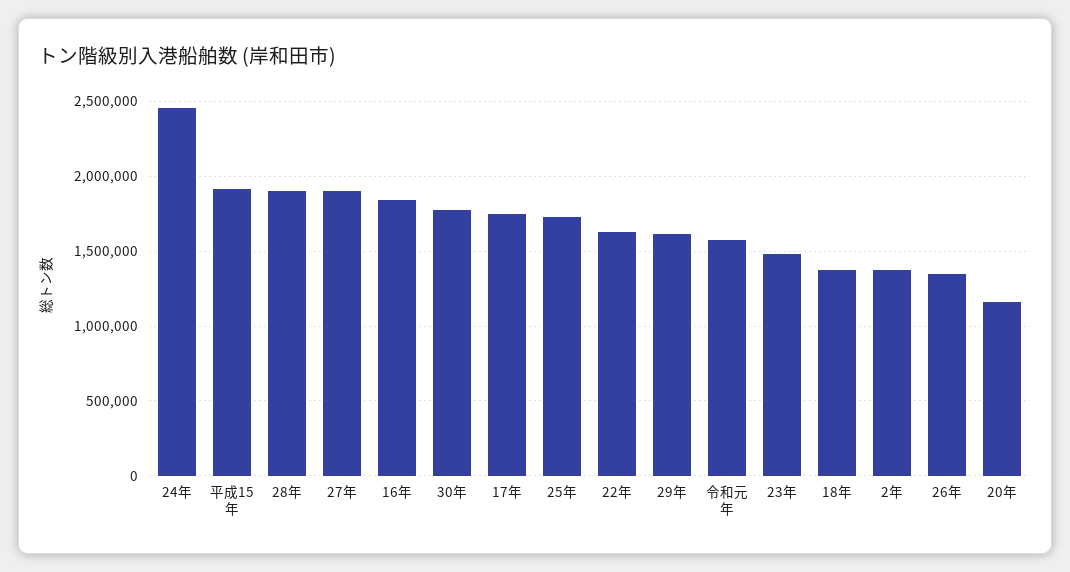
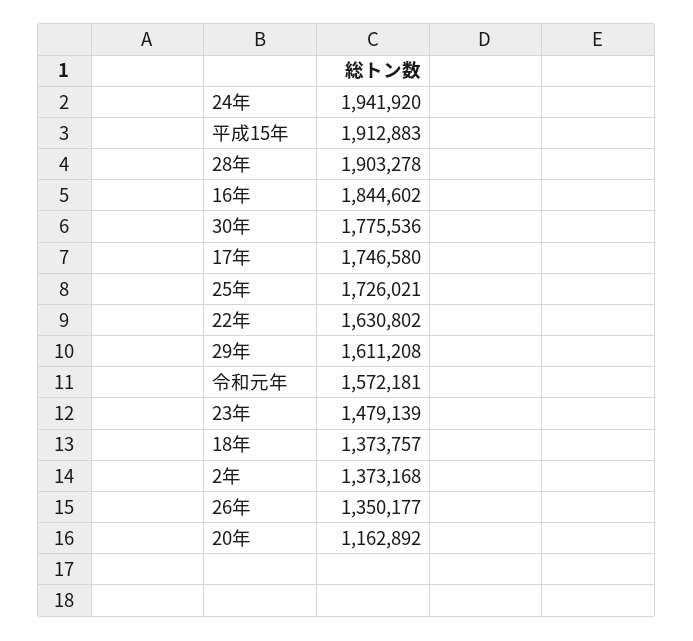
24年: 2450000 -> 1941920
27年: 1900000 -> none

